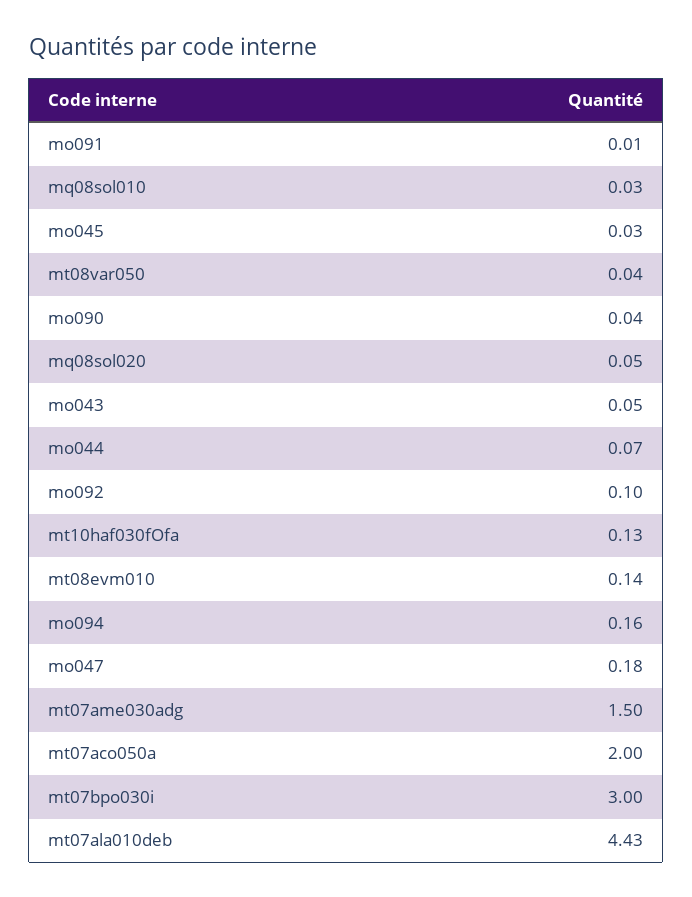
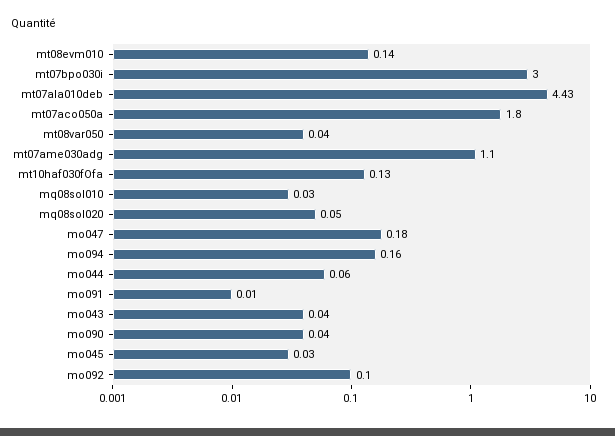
mo043: 0.05 -> 0.04
mo044: 0.07 -> 0.06
mt07ame030adg: 1.5 -> 1.1
mt07aco050a: 2 -> 1.8

